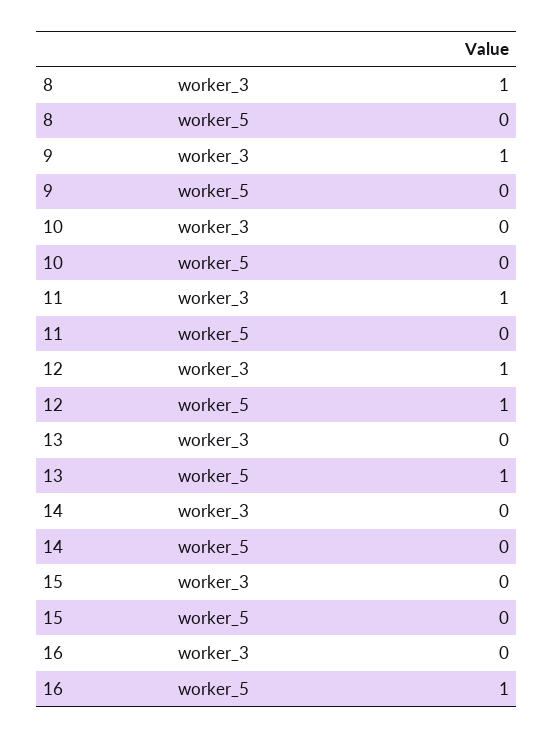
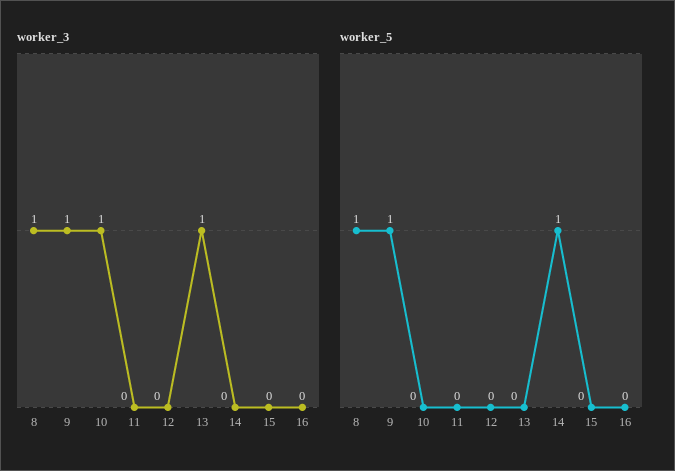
worker_5, 8: 0 -> 1
worker_5, 9: 0 -> 1
worker_3, 10: 0 -> 1
worker_3, 11: 1 -> 0
worker_3, 12: 1 -> 0
worker_5, 12: 1 -> 0
worker_3, 13: 0 -> 1
worker_5, 13: 1 -> 0
worker_5, 14: 0 -> 1
worker_5, 16: 1 -> 0

